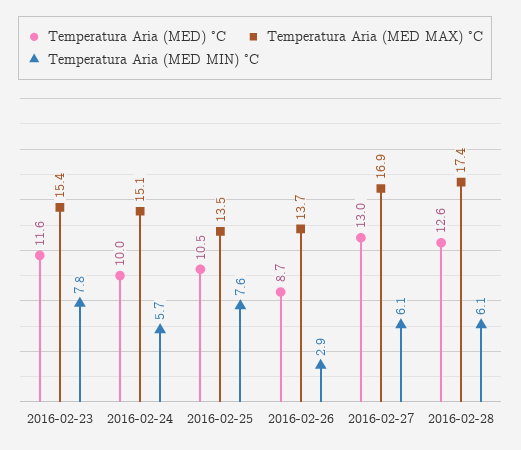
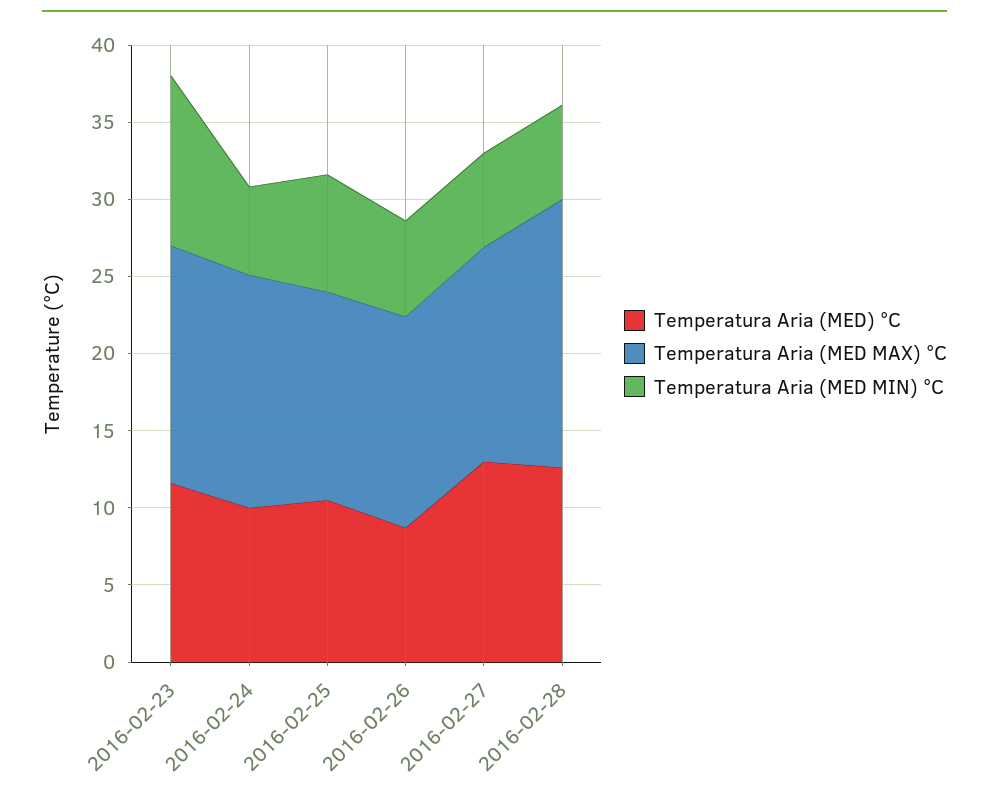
Temperatura Aria (MED MIN) °C, 2016-02-23: 7.8 -> 11
Temperatura Aria (MED MIN) °C, 2016-02-26: 2.9 -> 6
Temperatura Aria (MED MAX) °C, 2016-02-27: 16.9 -> 14

